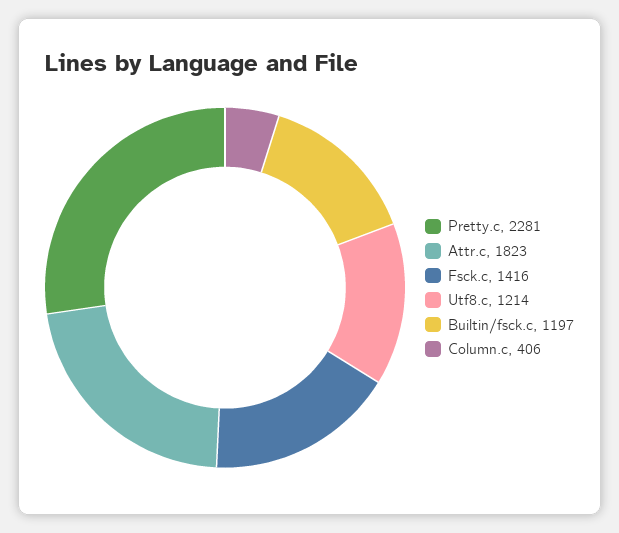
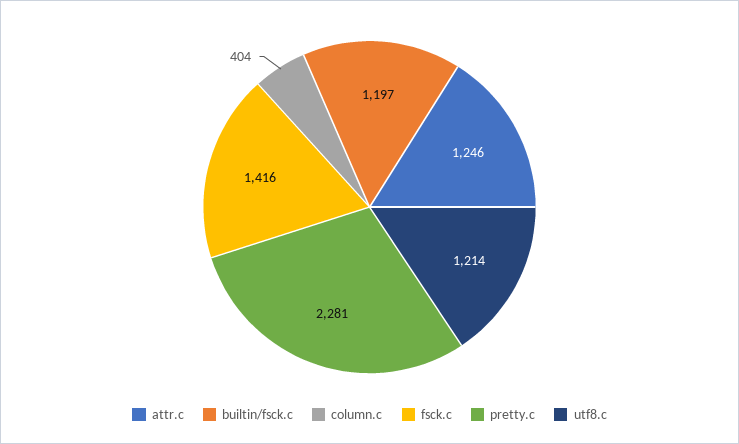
Attr.c: 1823 -> 1246
Column.c: 406 -> 404

